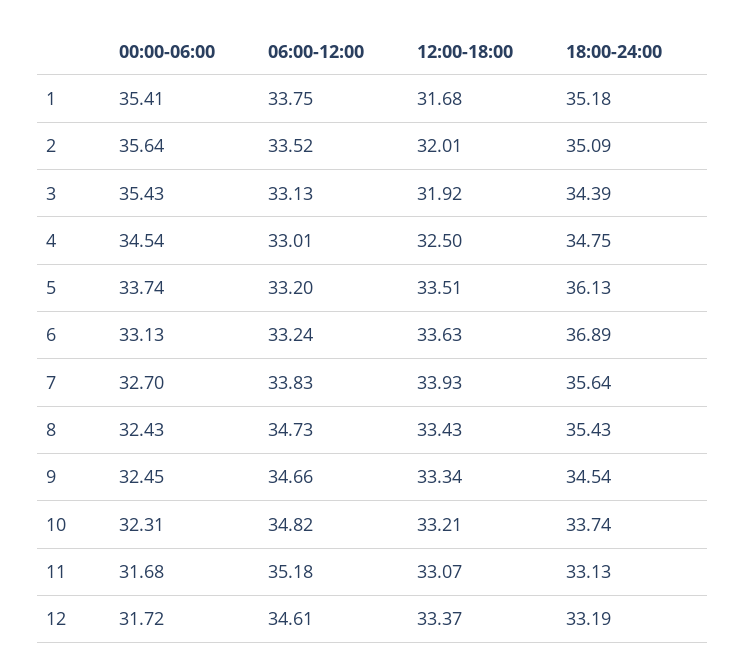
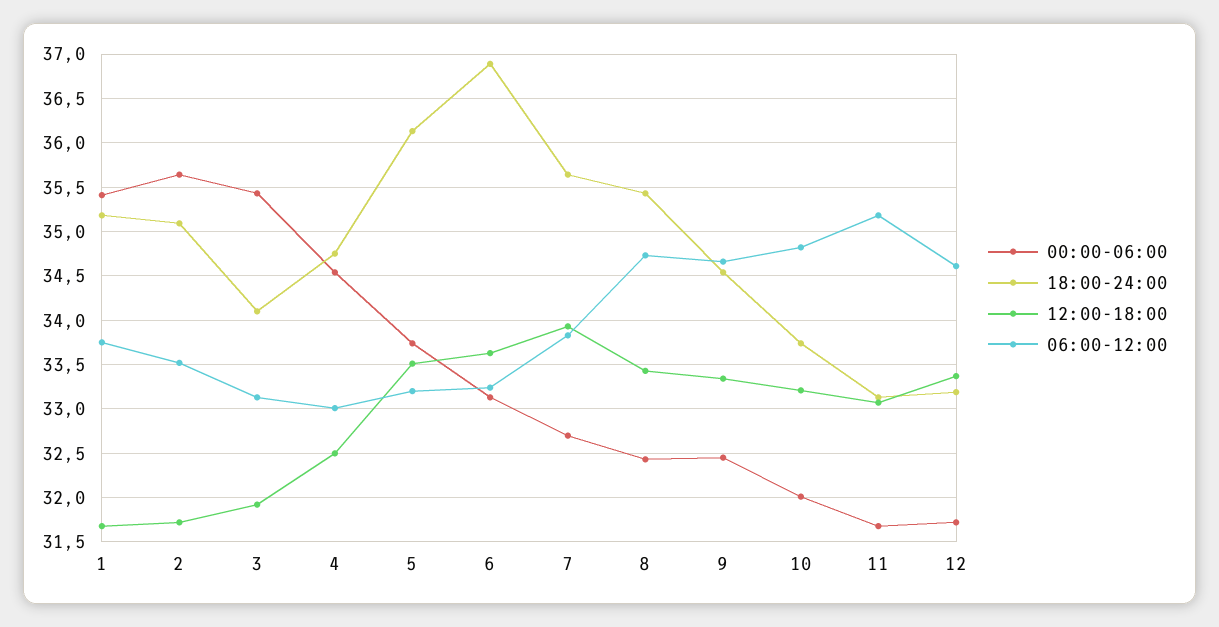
12:00-18:00, 2: 32.01 -> 31.7
18:00-24:00, 3: 34.39 -> 34.1
00:00-06:00, 10: 32.31 -> 32

